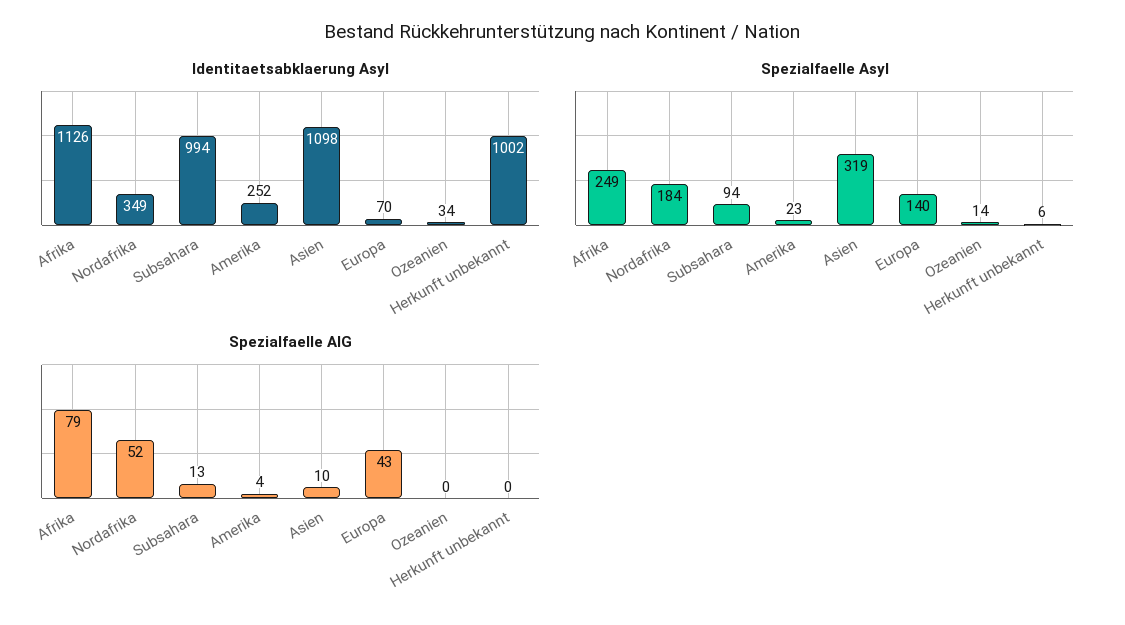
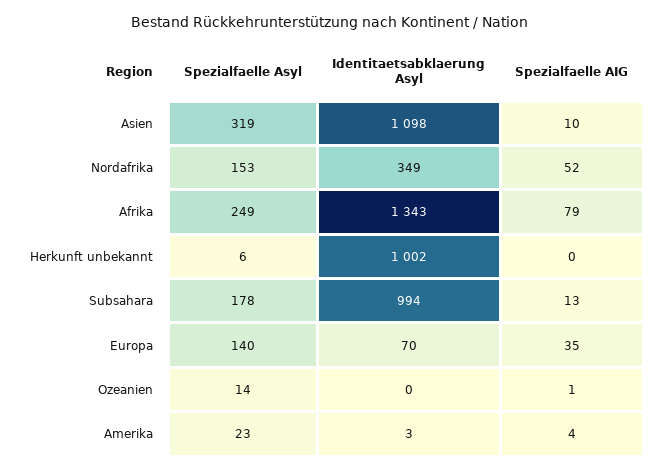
Identitaetsabklaerung Asyl, Afrika: 1126 -> 1343
Identitaetsabklaerung Asyl, Amerika: 252 -> 3
Identitaetsabklaerung Asyl, Ozeanien: 34 -> 0
Spezialfaelle Asyl, Nordafrika: 184 -> 153
Spezialfaelle Asyl, Subsahara: 94 -> 178
Spezialfaelle AIG, Europa: 43 -> 35
Spezialfaelle AIG, Ozeanien: 0 -> 1

